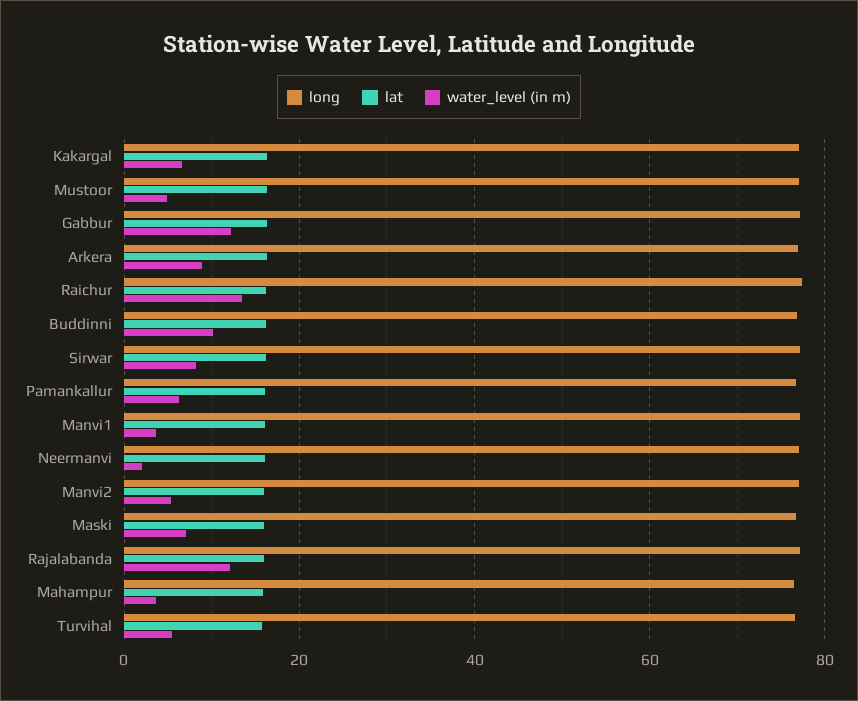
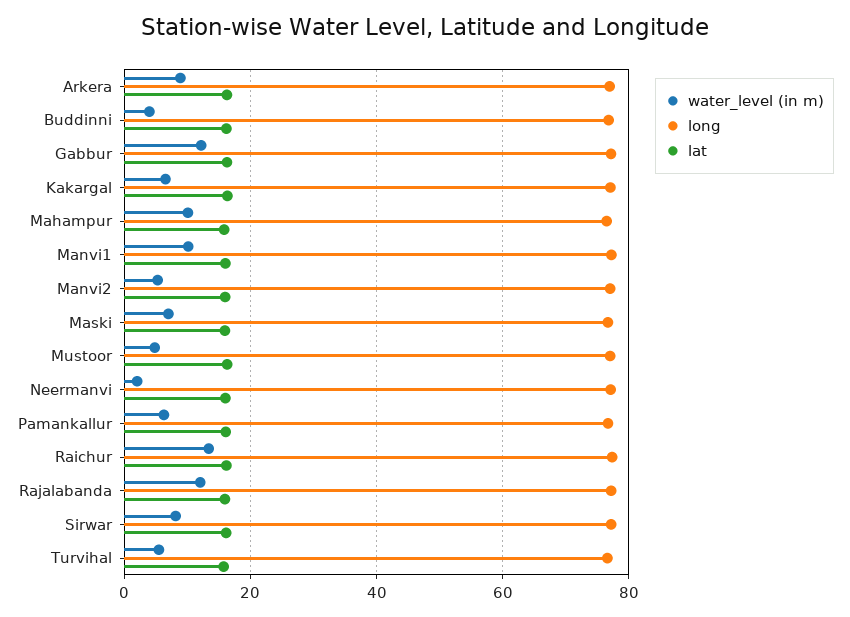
water_level (in m), Buddinni: 10 -> 4
water_level (in m), Manvi1: 4 -> 10
water_level (in m), Mahampur: 4 -> 10

